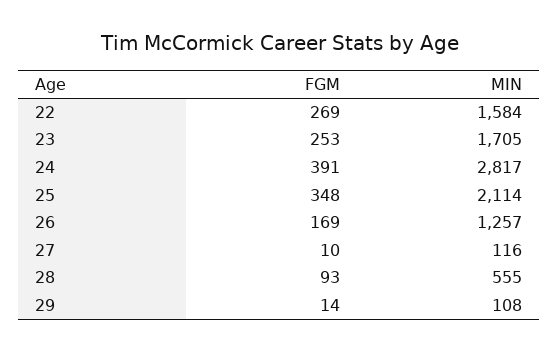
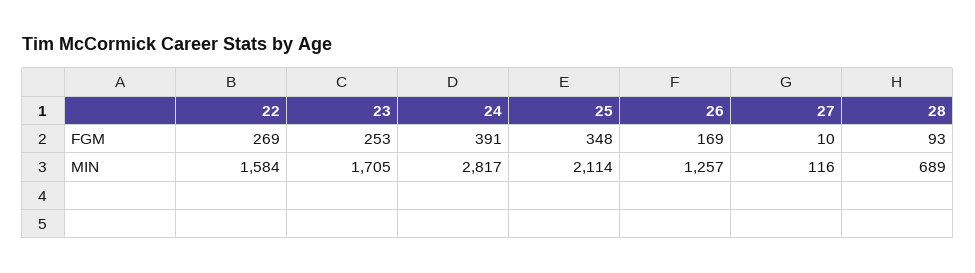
MIN, 28: 555 -> 689
FGM, 29: 14 -> none
MIN, 29: 108 -> none

